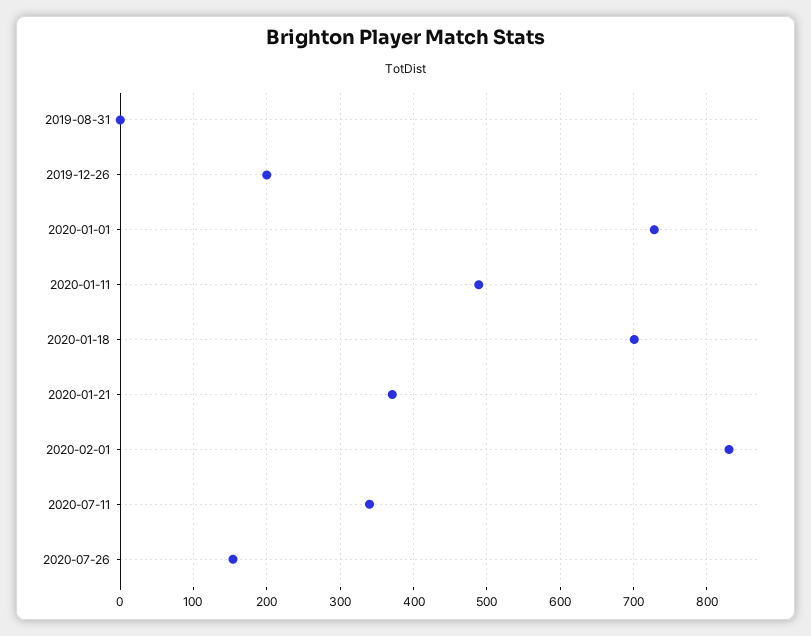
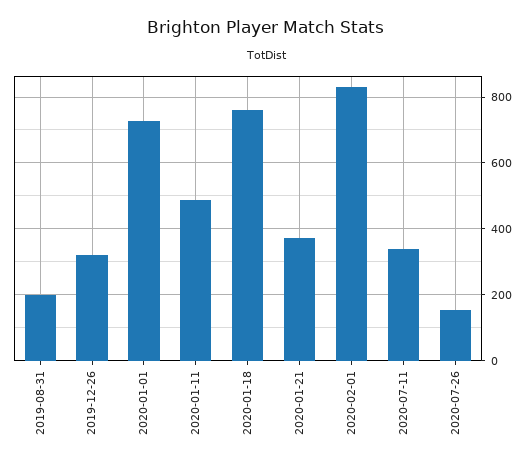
2019-08-31: 0 -> 200
2019-12-26: 200 -> 320
2020-01-18: 700 -> 760

